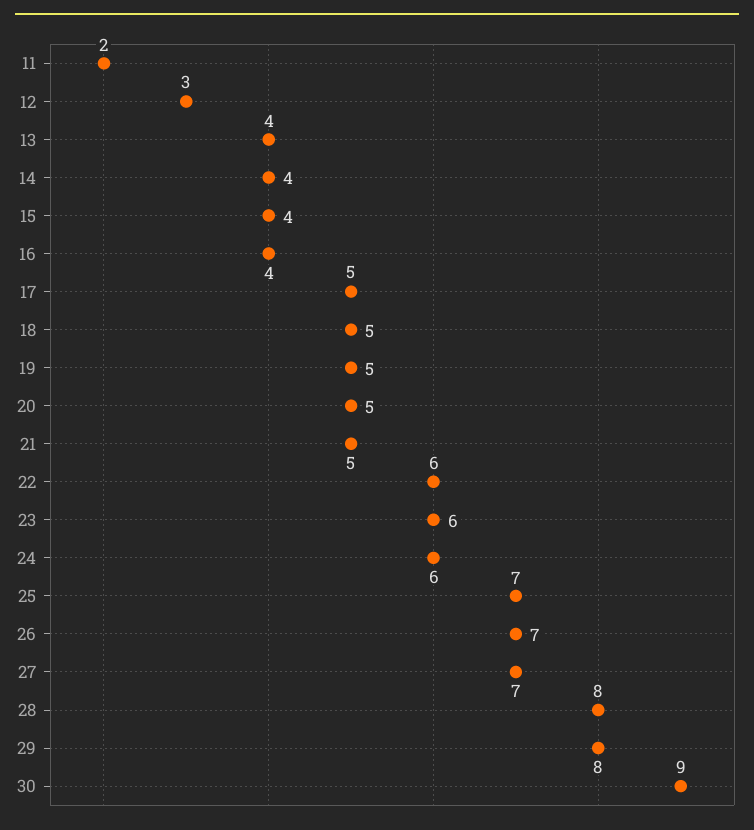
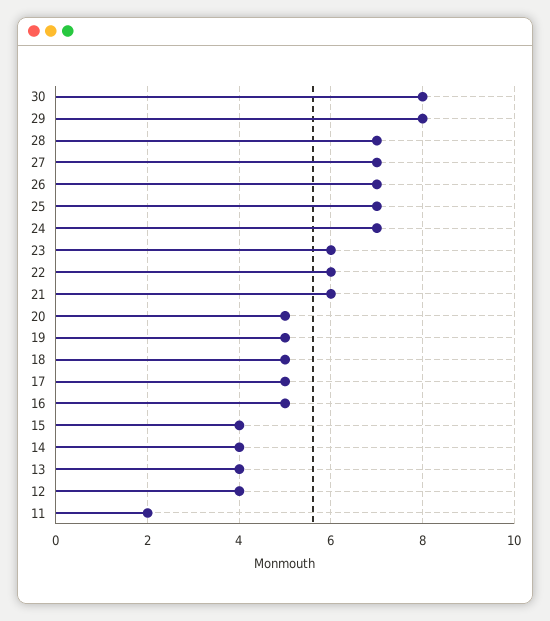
12: 3 -> 4
16: 4 -> 5
21: 5 -> 6
24: 6 -> 7
28: 8 -> 7
30: 9 -> 8

